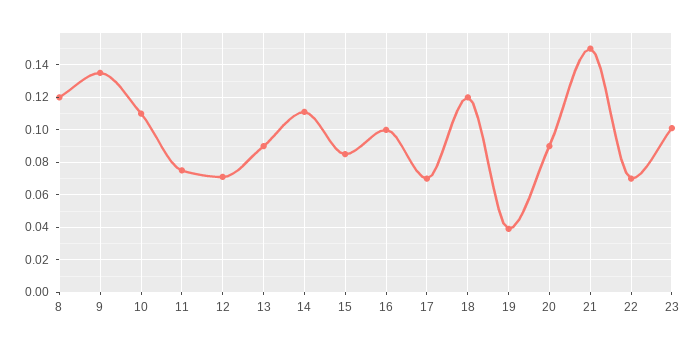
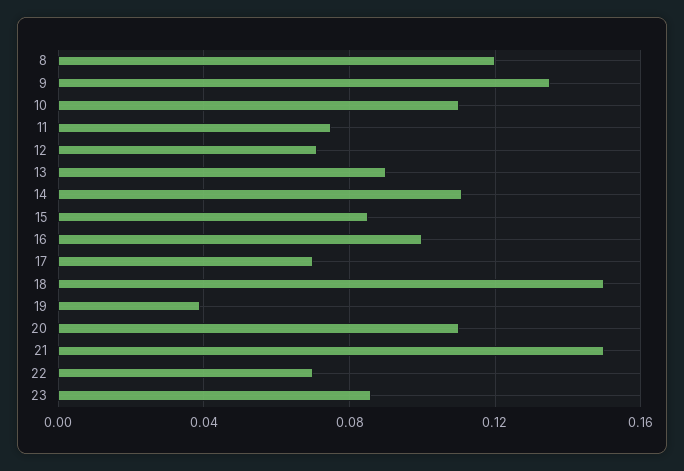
18: 0.12 -> 0.15
20: 0.09 -> 0.11
23: 0.1 -> 0.085

